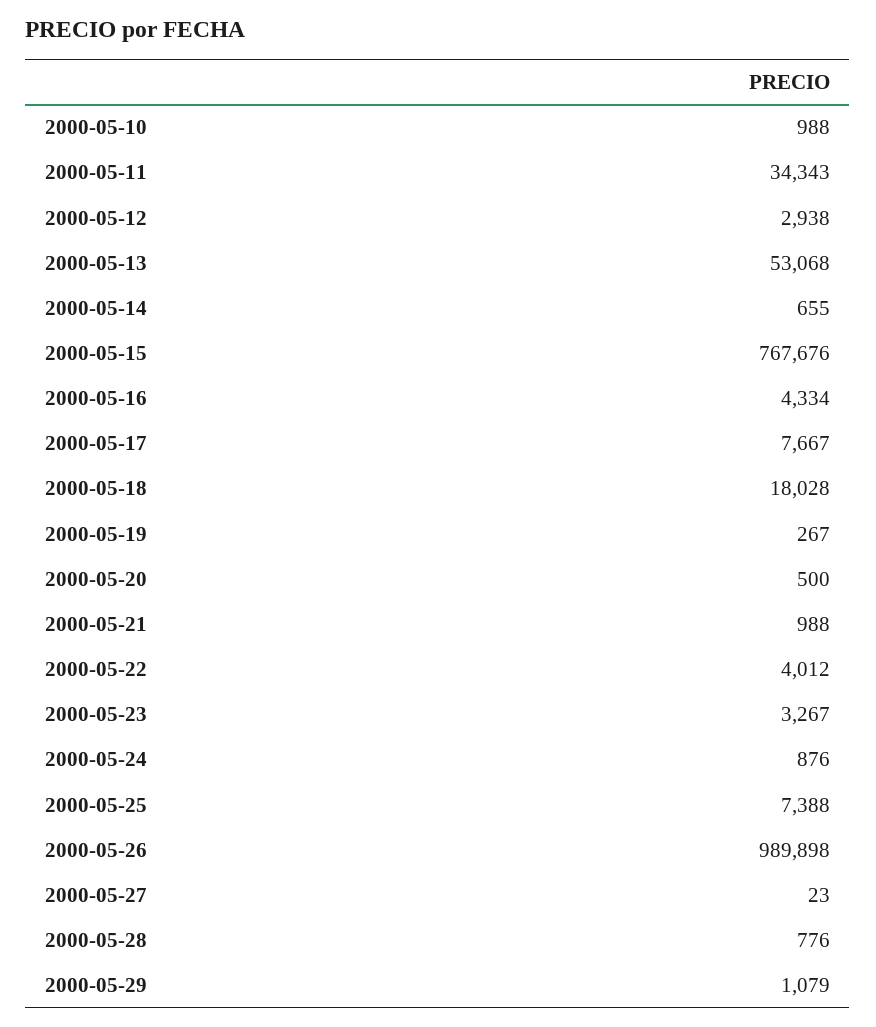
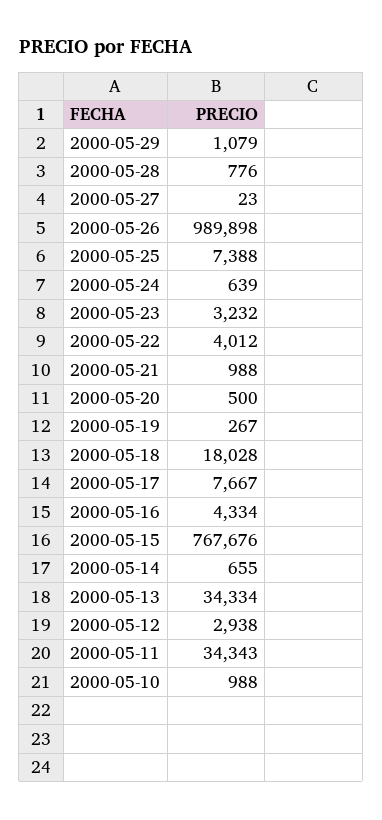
2000-05-13: 53068 -> 34334
2000-05-23: 3267 -> 3232
2000-05-24: 876 -> 639

